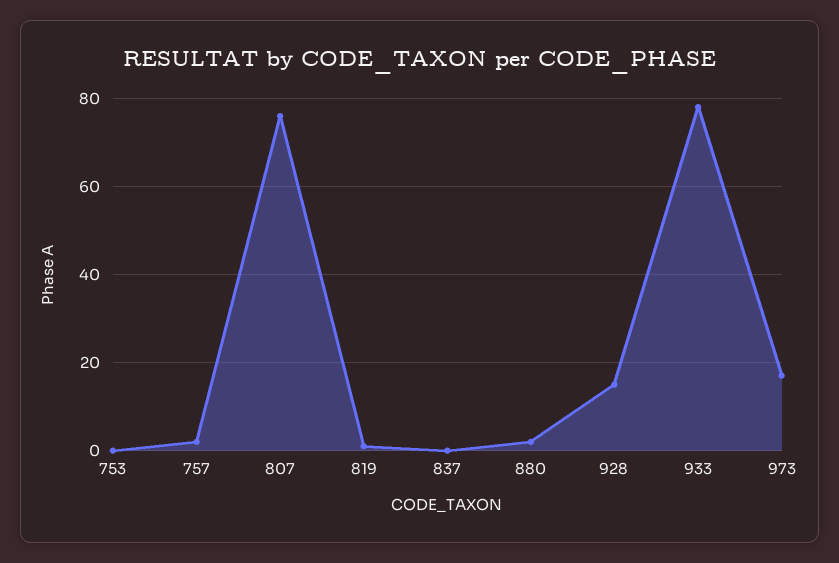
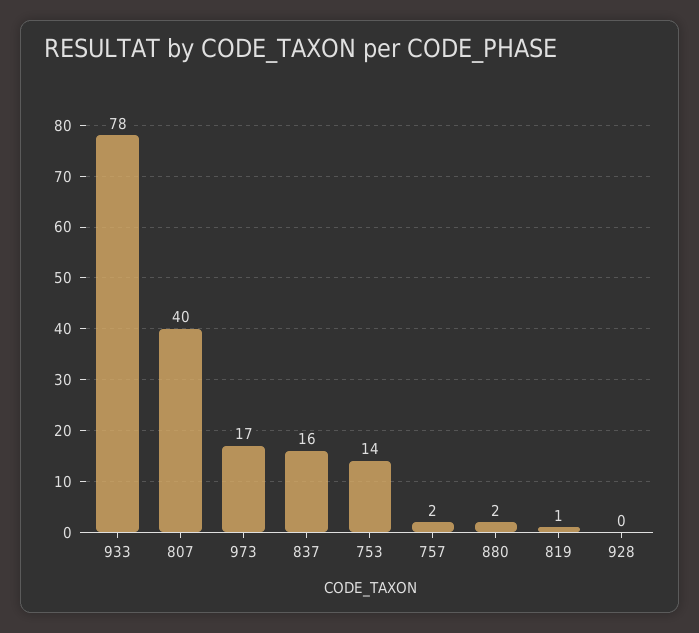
753: 0 -> 14
807: 75 -> 40
837: 0 -> 16
928: 15 -> 0

